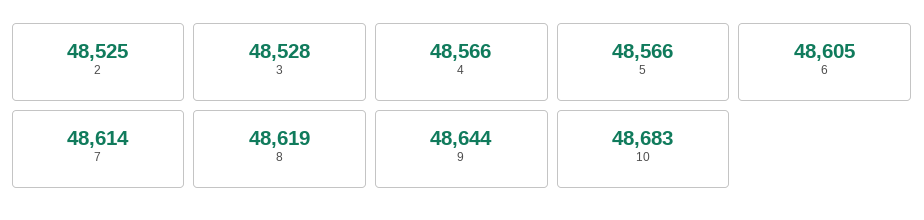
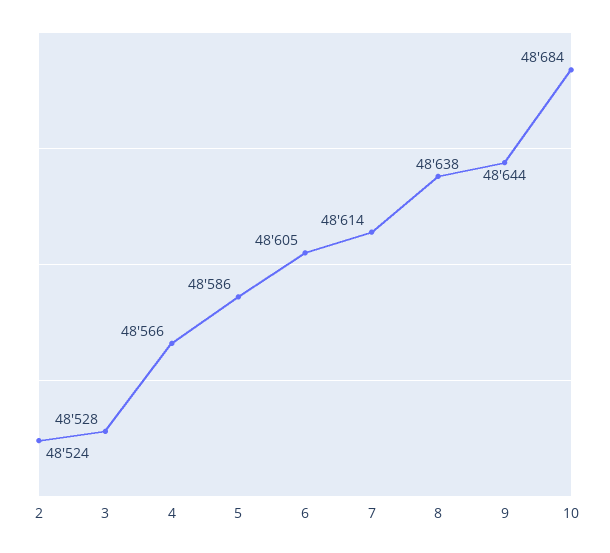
2: 48525 -> 48524
5: 48566 -> 48586
8: 48619 -> 48638
10: 48683 -> 48684

